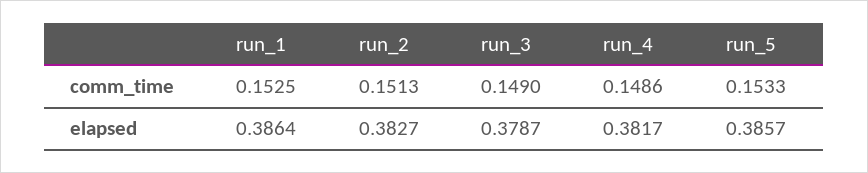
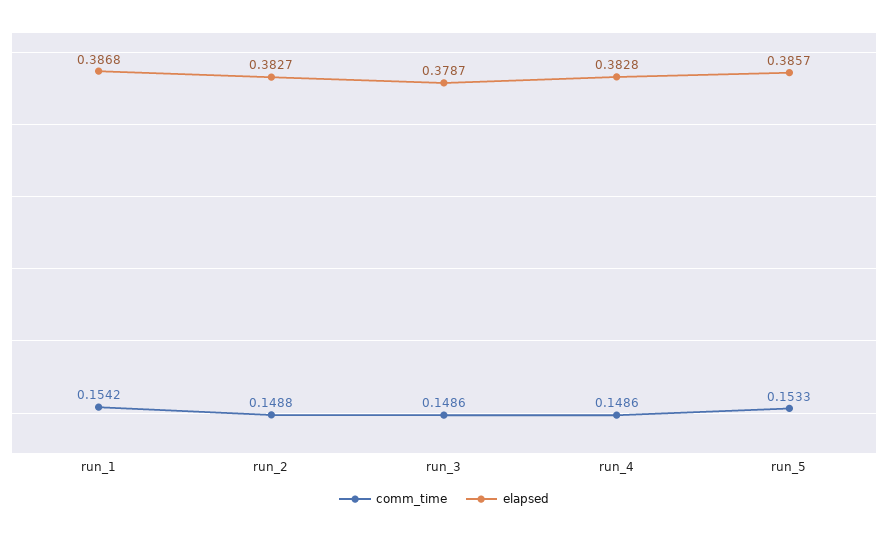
comm_time, run_1: 0.1525 -> 0.1542
comm_time, run_2: 0.1513 -> 0.1488
comm_time, run_3: 0.149 -> 0.1486
elapsed, run_1: 0.3864 -> 0.3868
elapsed, run_4: 0.3817 -> 0.3828

